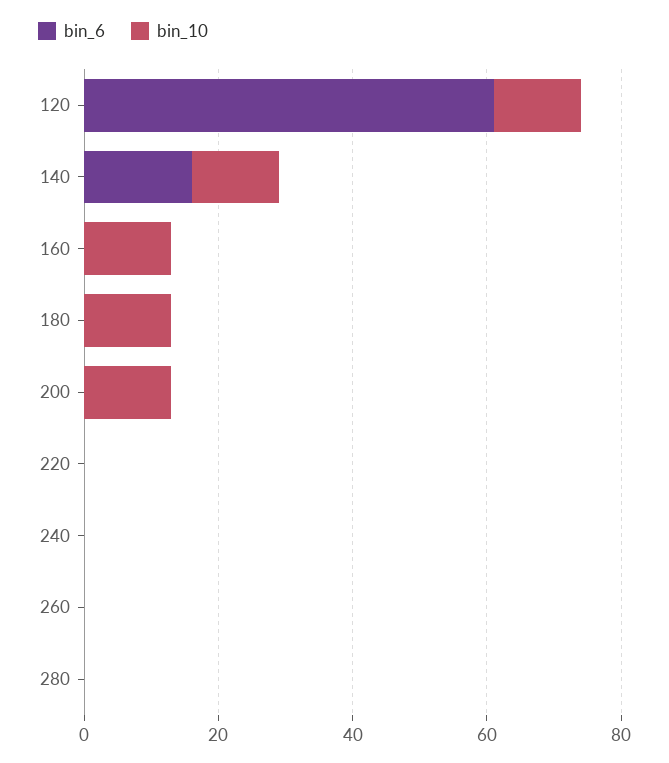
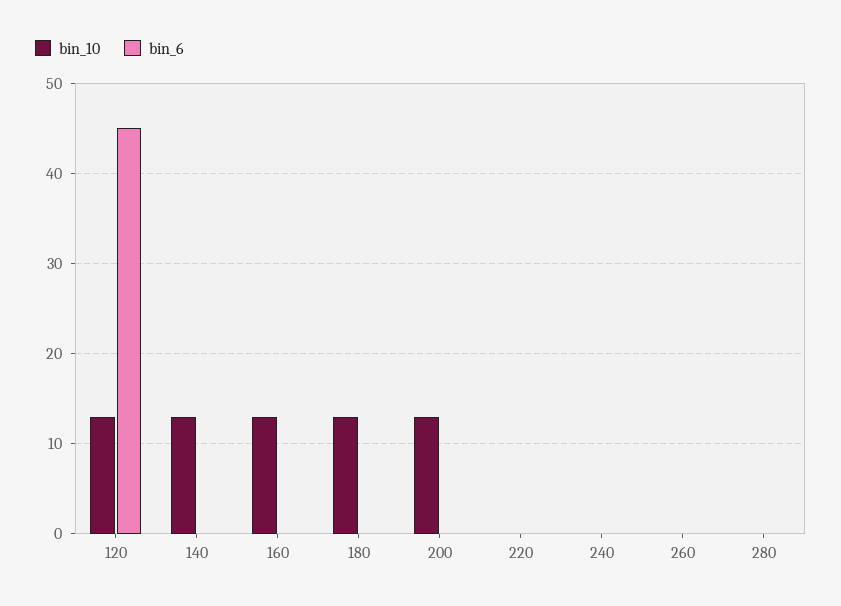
bin_6, 120: 60 -> 45
bin_6, 140: 15 -> 0

